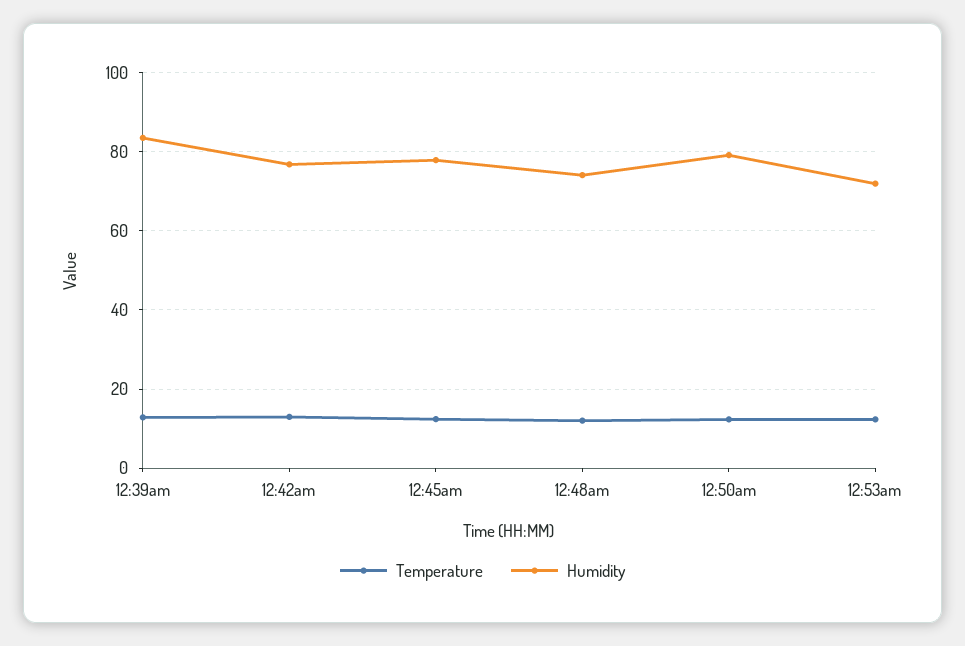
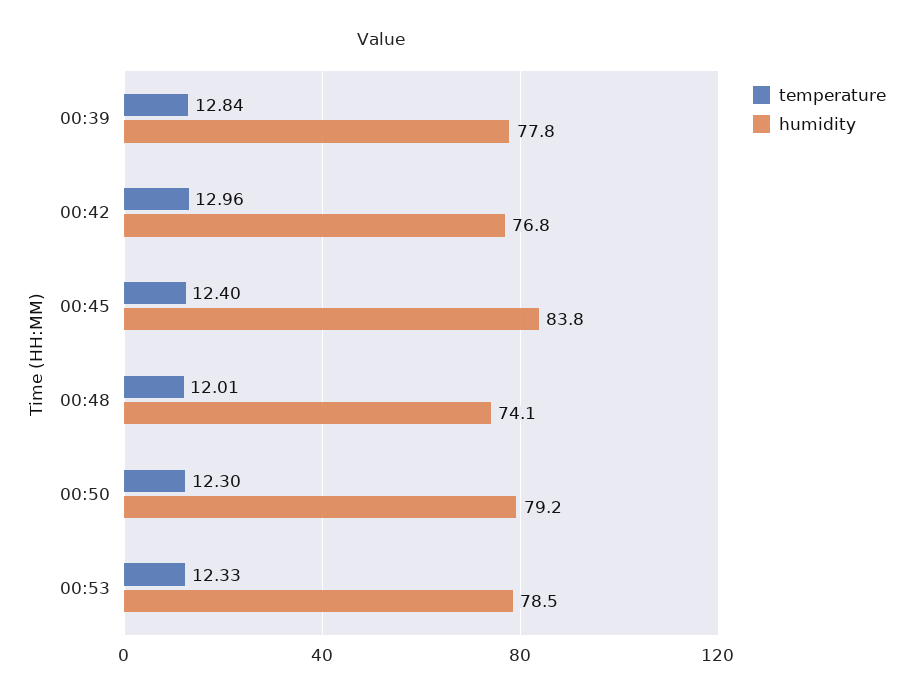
Humidity, 12:39am: 84 -> 77.8
Humidity, 12:45am: 78 -> 83.8
Humidity, 12:53am: 72 -> 78.5

